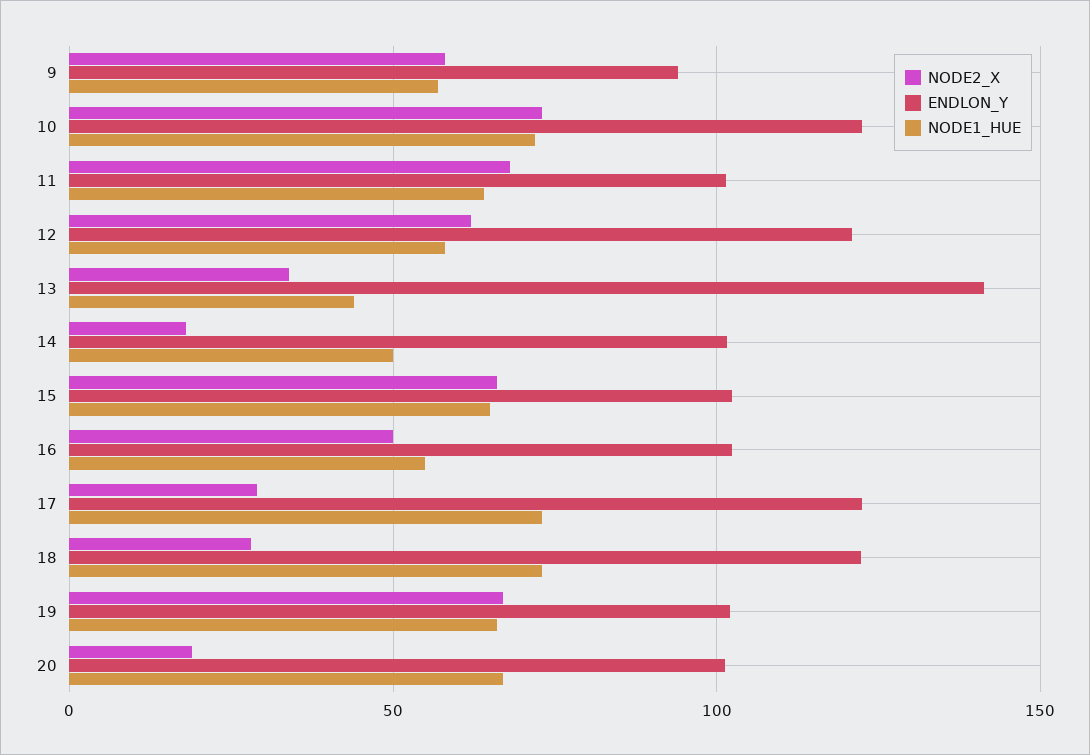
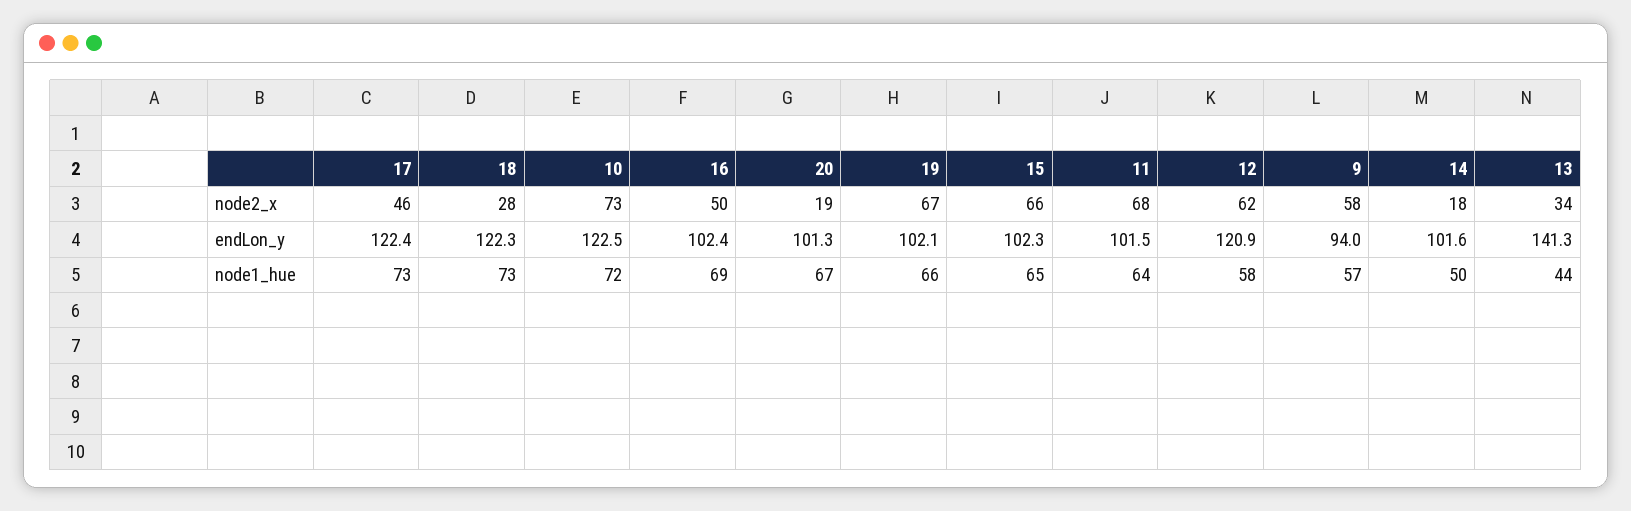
NODE1_HUE, 16: 55 -> 69
NODE2_X, 17: 30 -> 46

